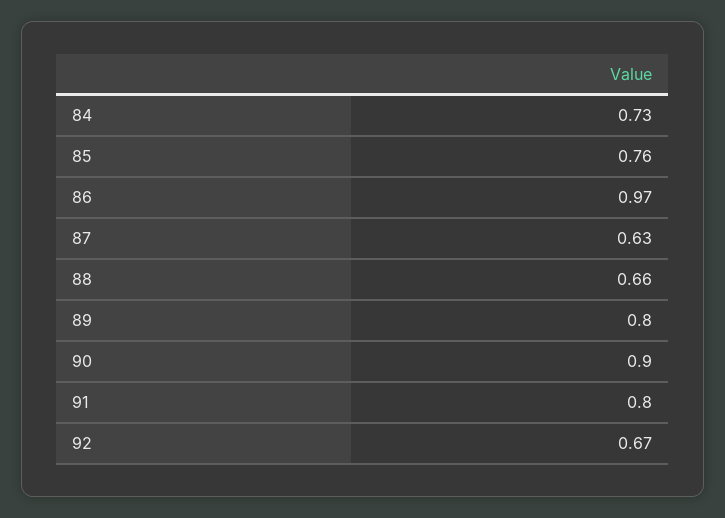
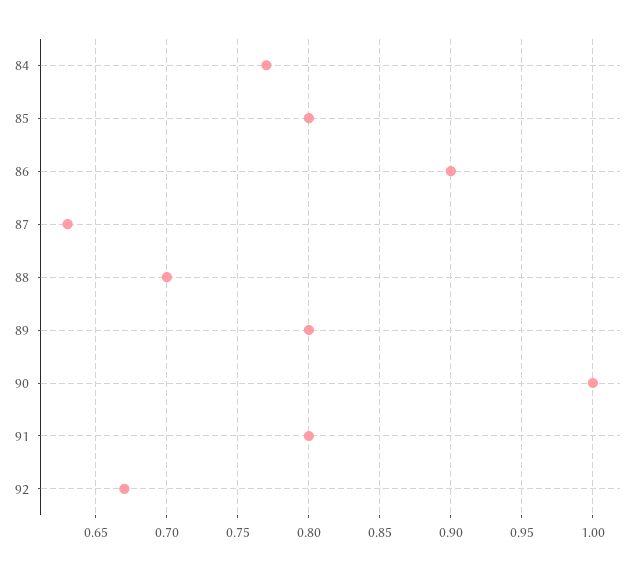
84: 0.73 -> 0.77
85: 0.76 -> 0.8
86: 0.97 -> 0.9
88: 0.66 -> 0.7
90: 0.9 -> 1

